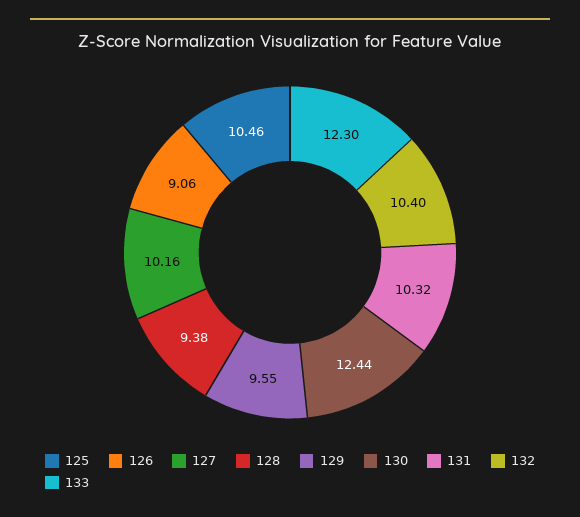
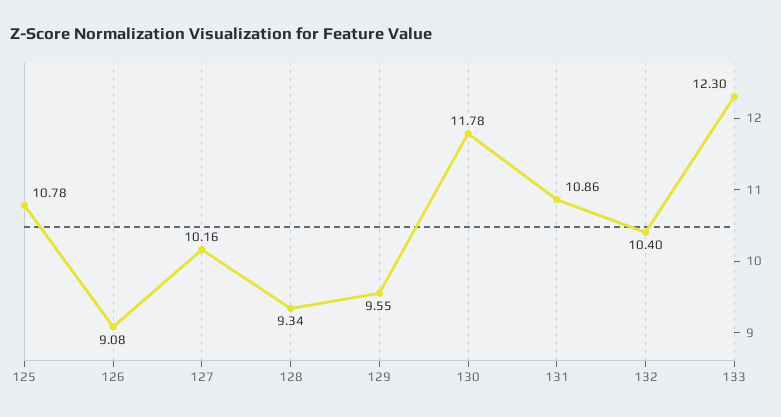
125: 10.46 -> 10.78
126: 9.06 -> 9.08
128: 9.38 -> 9.34
130: 12.44 -> 11.78
131: 10.32 -> 10.86

